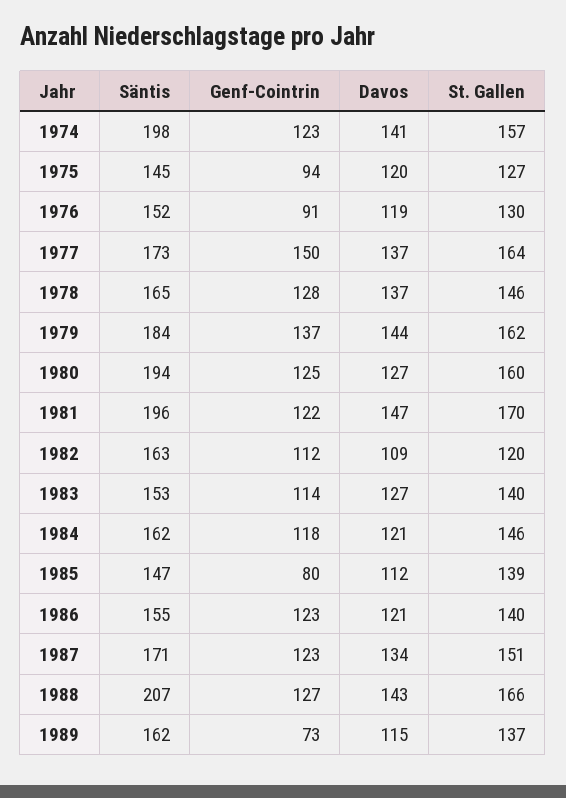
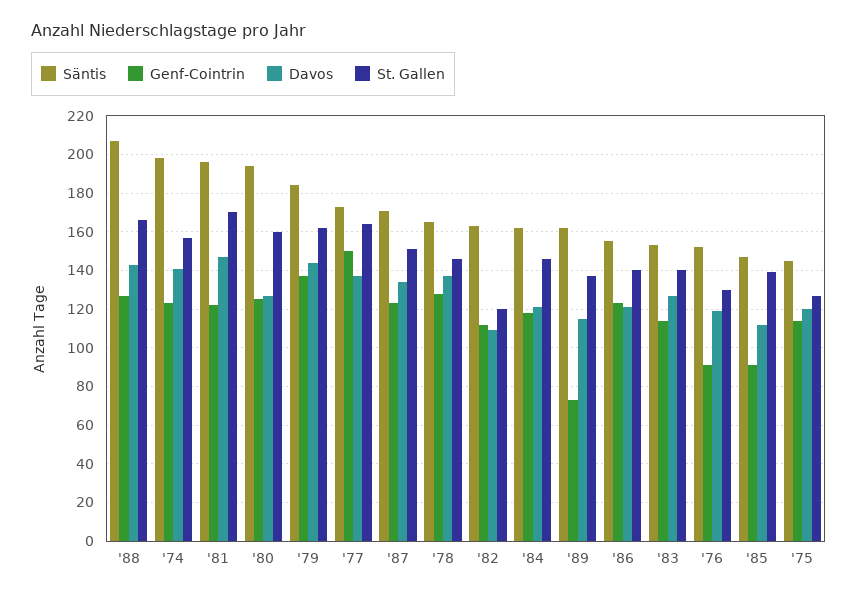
Genf-Cointrin, 1975: 94 -> 115
Genf-Cointrin, 1985: 80 -> 90

